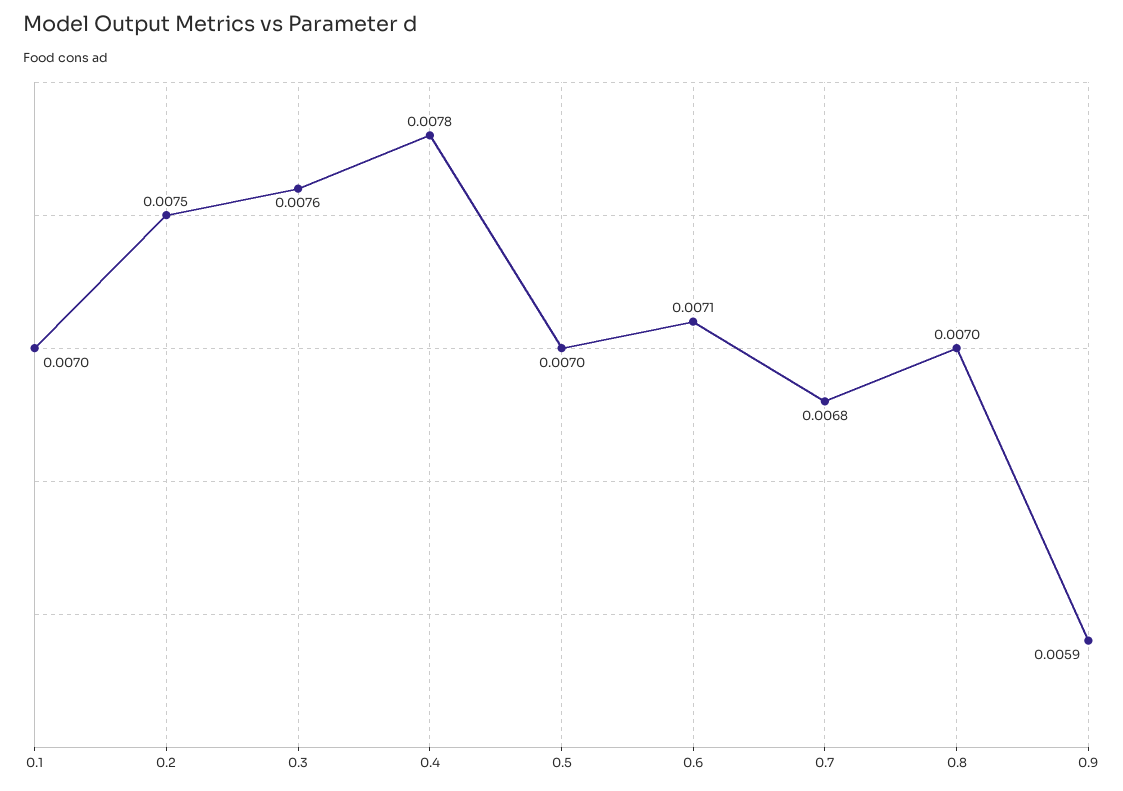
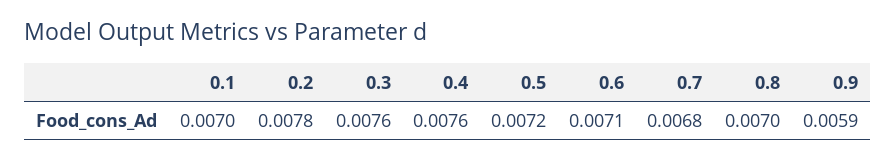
0.2: 0.0075 -> 0.0078
0.4: 0.0078 -> 0.0076
0.5: 0.007 -> 0.0072

